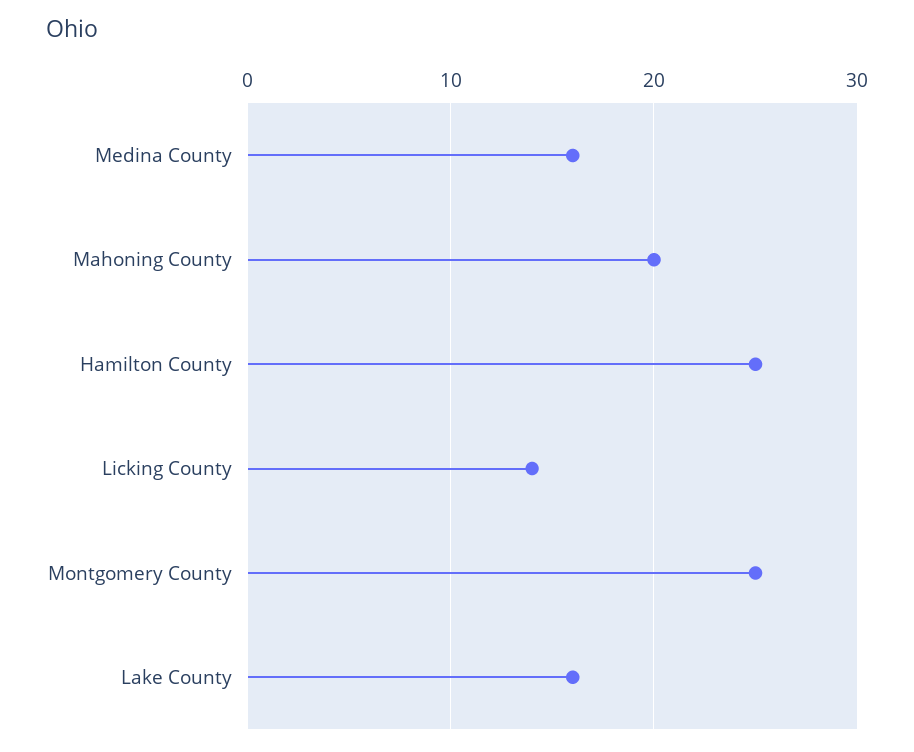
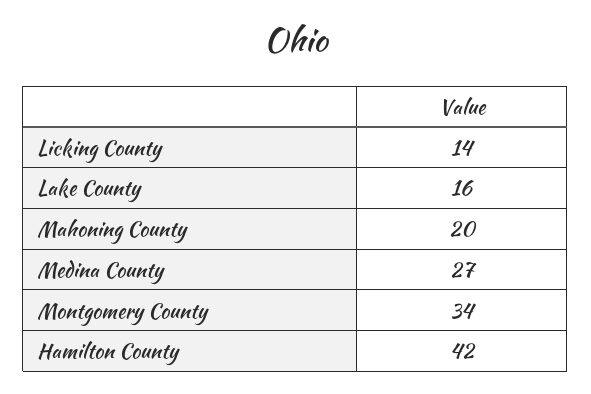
Medina County: 16 -> 27
Hamilton County: 25 -> 42
Montgomery County: 25 -> 34

